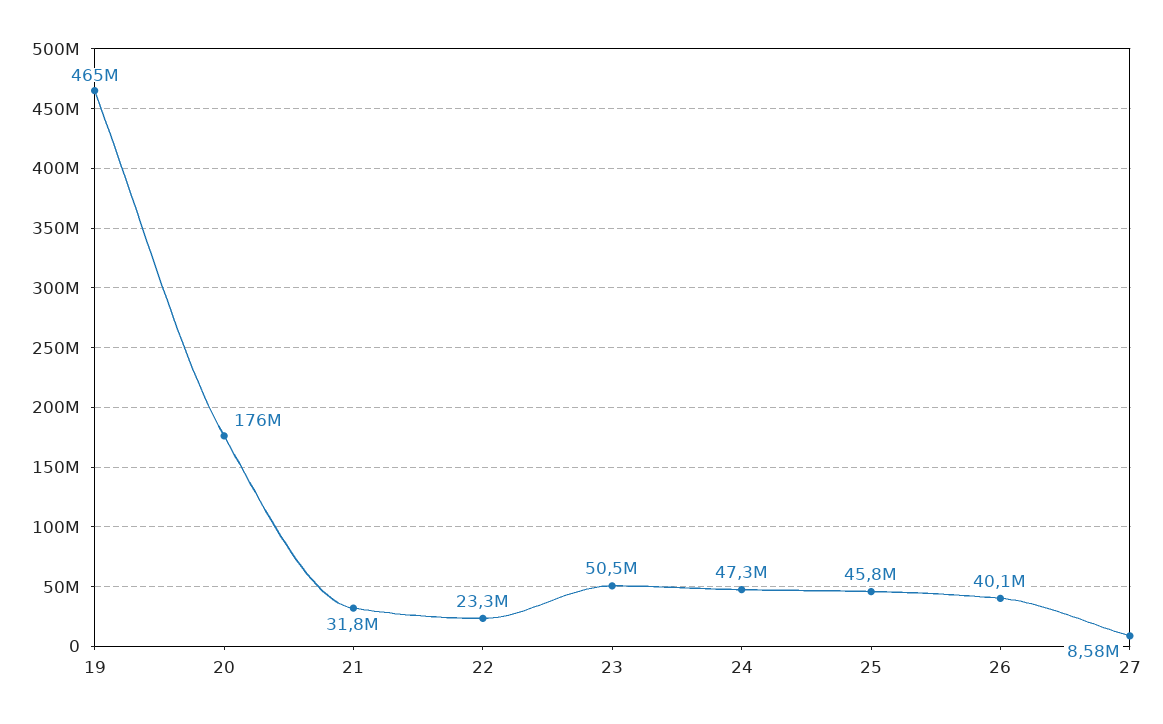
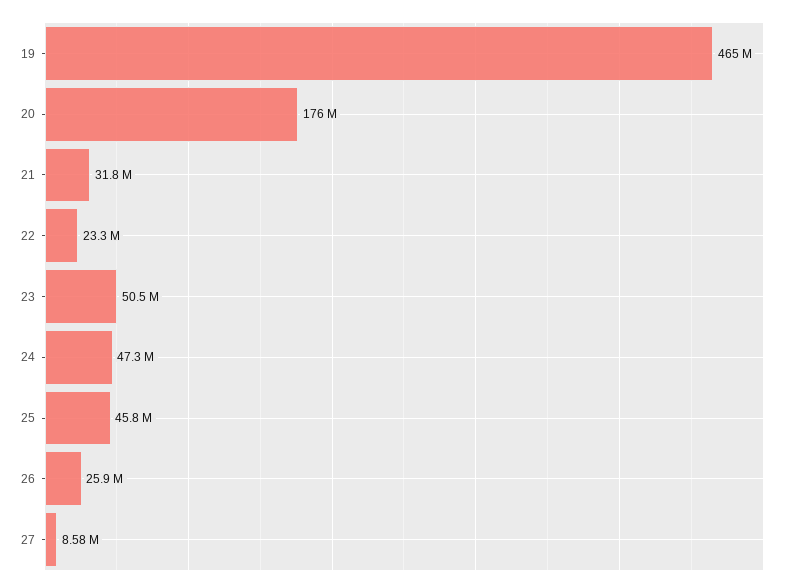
26: 40100000 -> 25900000

